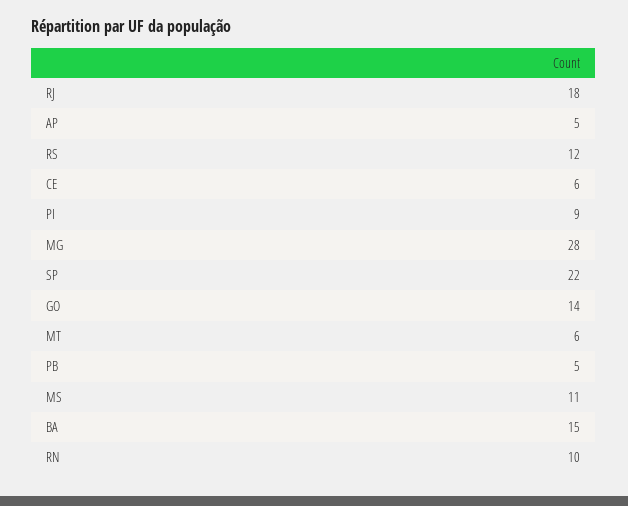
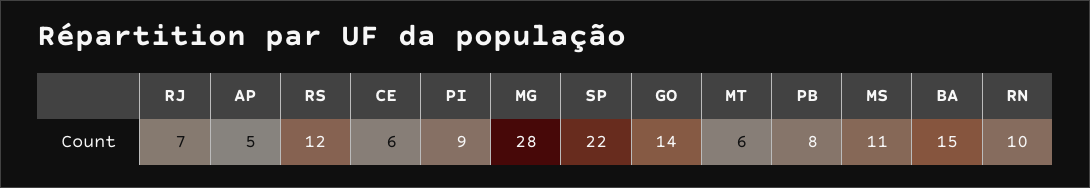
RJ: 18 -> 7
PB: 5 -> 8

